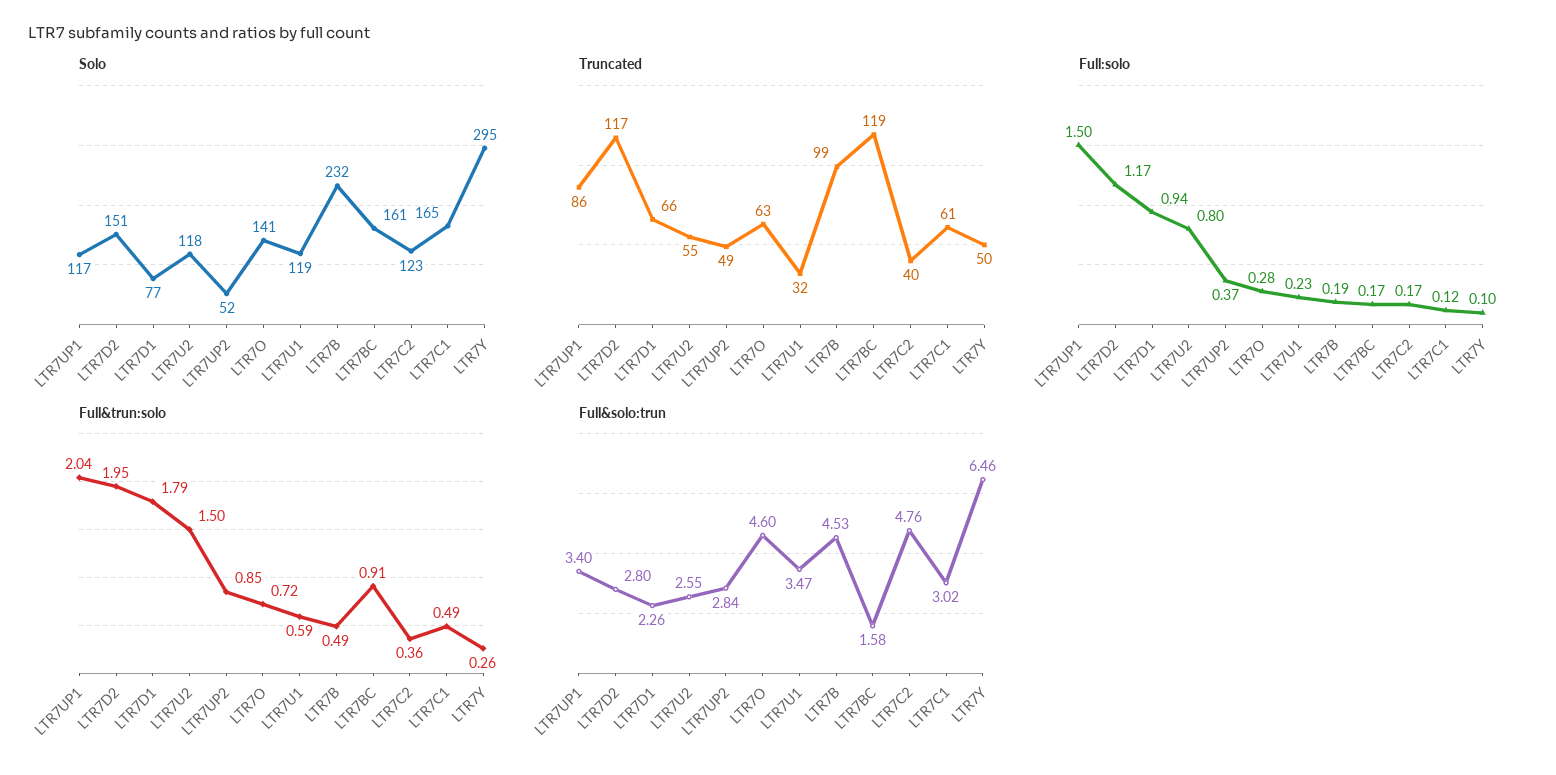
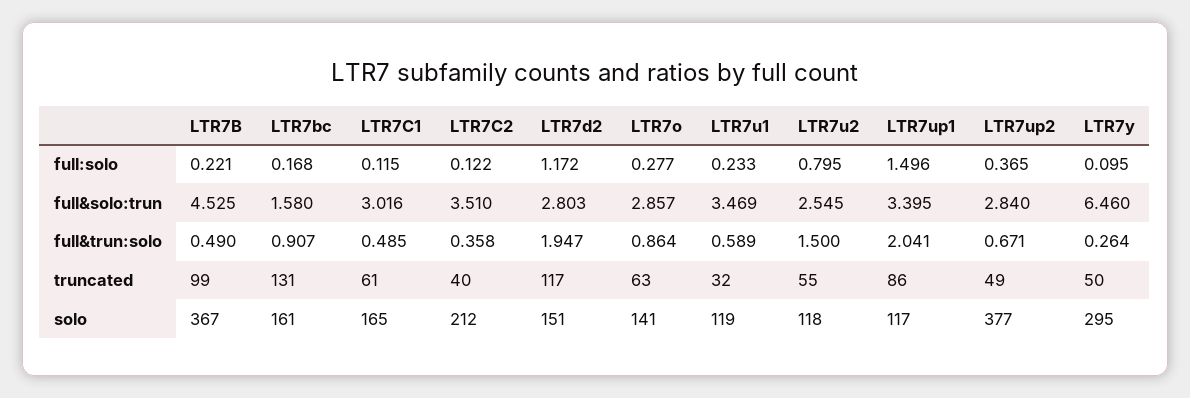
Solo, LTR7D1: 77 -> none
Solo, LTR7UP2: 52 -> 377
Solo, LTR7B: 232 -> 367
Solo, LTR7C2: 123 -> 212
Truncated, LTR7D1: 66 -> none
Truncated, LTR7BC: 119 -> 131
Full:solo, LTR7D1: 0.94 -> none
Full:solo, LTR7B: 0.19 -> 0.221
Full:solo, LTR7C2: 0.17 -> 0.122
Full&trun:solo, LTR7D1: 1.79 -> none
Full&trun:solo, LTR7UP2: 0.85 -> 0.671
Full&trun:solo, LTR7O: 0.72 -> 0.864
Full&solo:trun, LTR7D1: 2.26 -> none
Full&solo:trun, LTR7O: 4.6 -> 2.857
Full&solo:trun, LTR7C2: 4.76 -> 3.51

